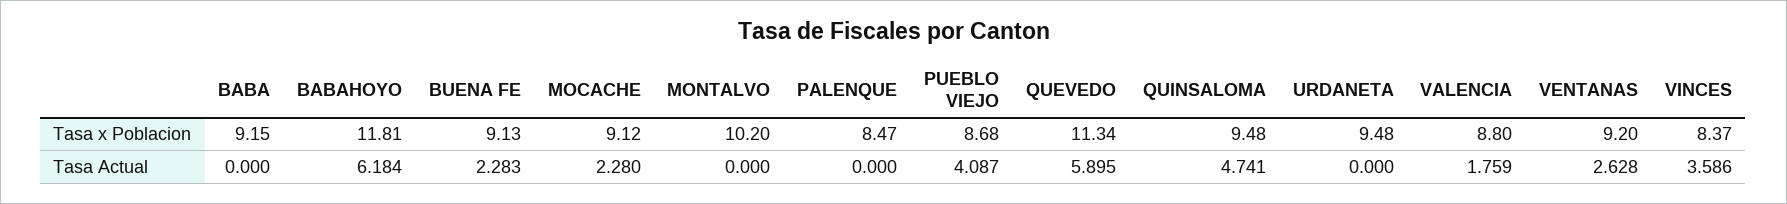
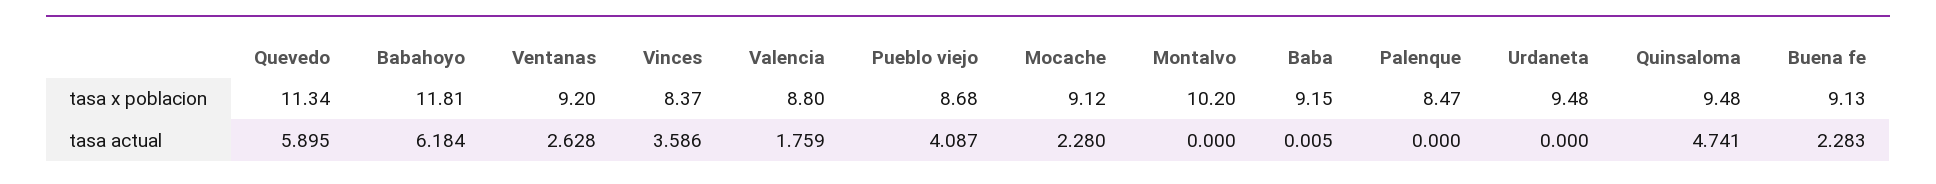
BABA, Tasa Actual: 0 -> 0.005

